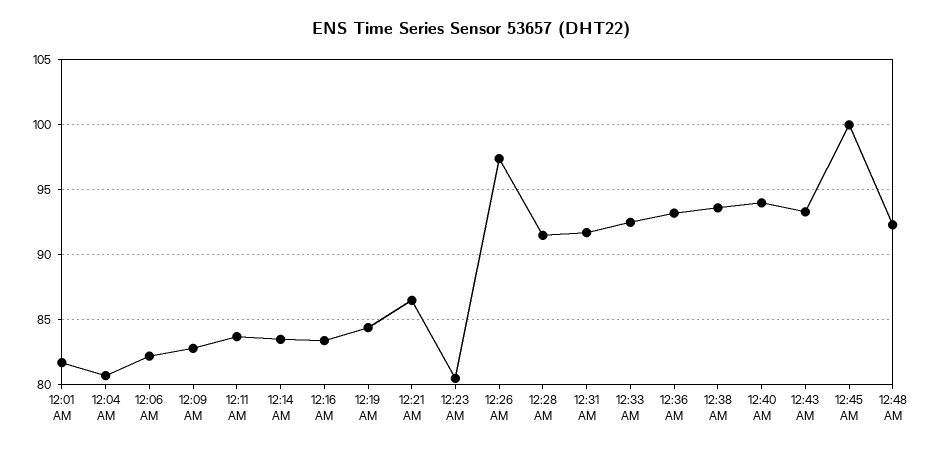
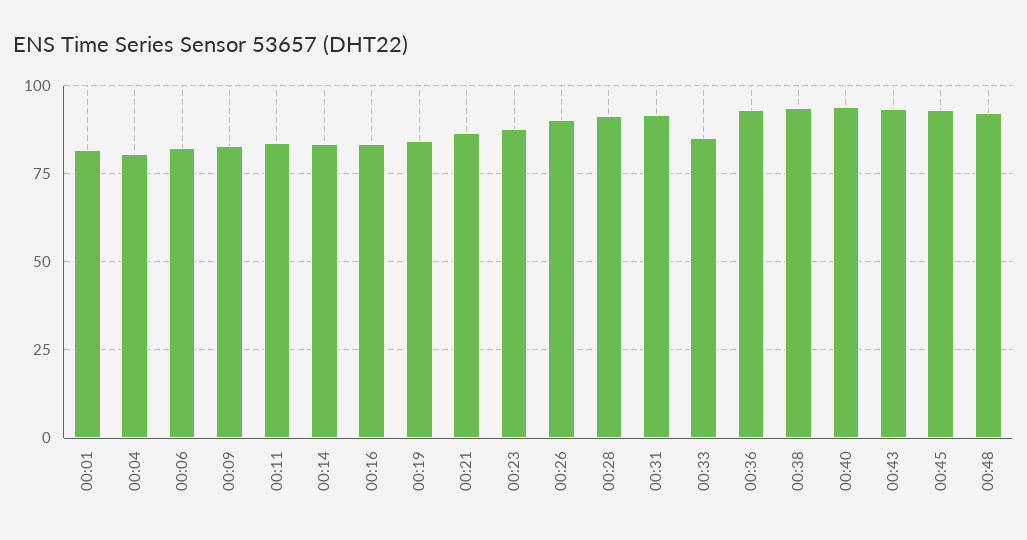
12:23 AM: 80.5 -> 87.5
12:26 AM: 97.5 -> 90
12:33 AM: 92.5 -> 85
12:45 AM: 100 -> 92.5

